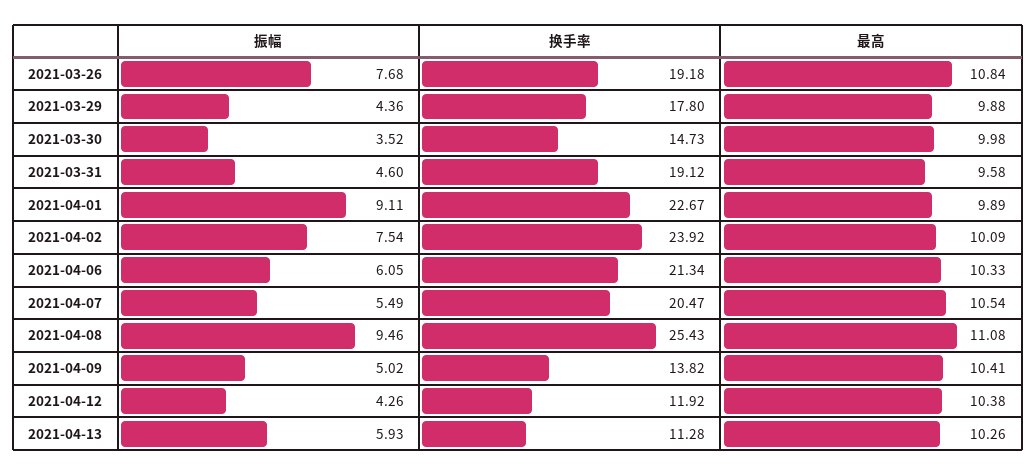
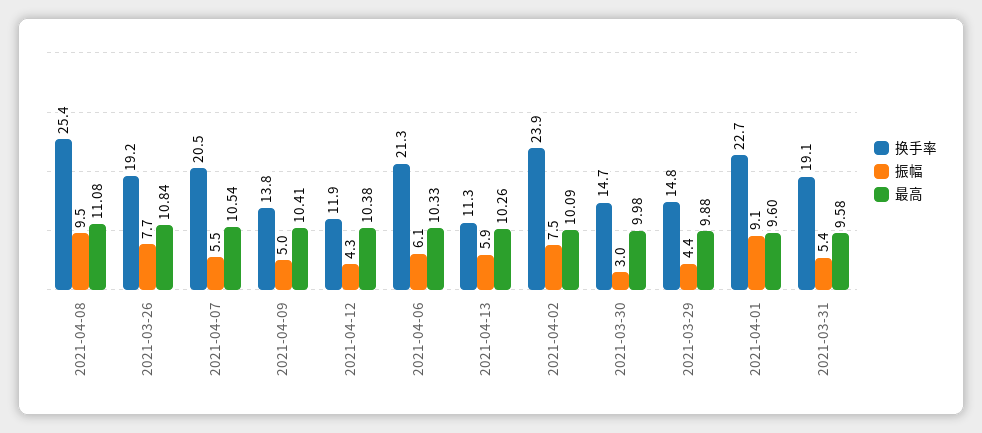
换手率, 2021-03-29: 17.8 -> 14.8
振幅, 2021-03-30: 3.52 -> 3
振幅, 2021-03-31: 4.6 -> 5.4
最高, 2021-04-01: 9.89 -> 9.6

